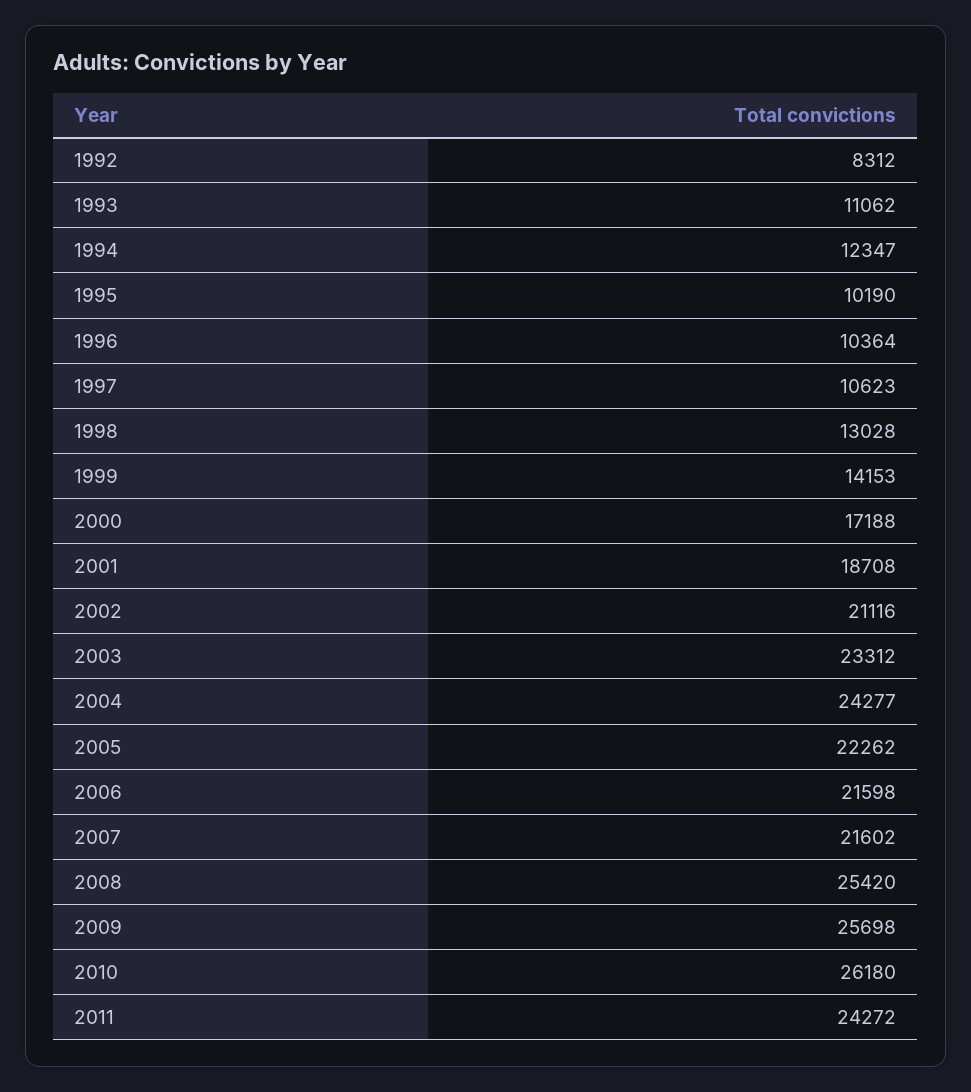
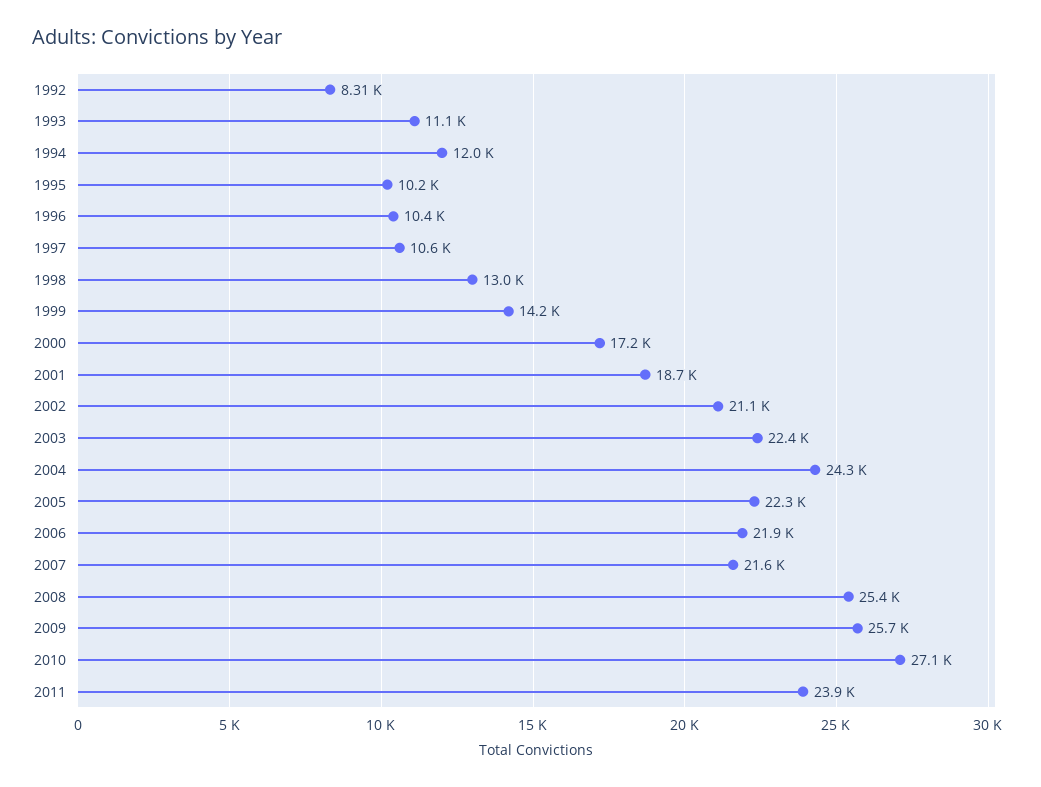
1994: 12347 -> 12000
2003: 23312 -> 22400
2006: 21598 -> 21900
2010: 26180 -> 27100
2011: 24272 -> 23900

